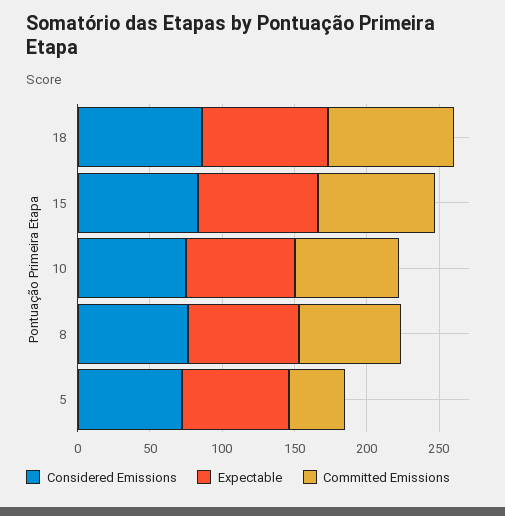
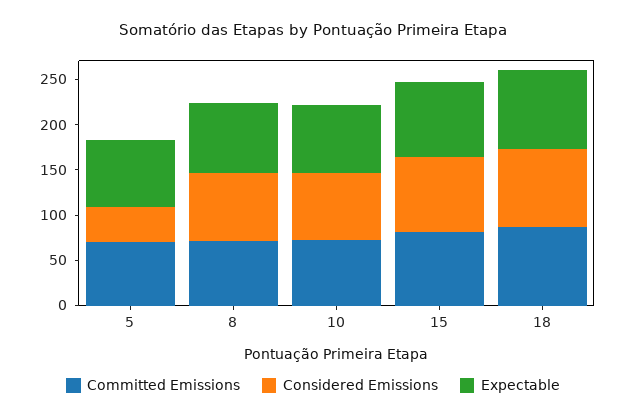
Considered Emissions, 5: 70 -> 40
Committed Emissions, 5: 40 -> 70

